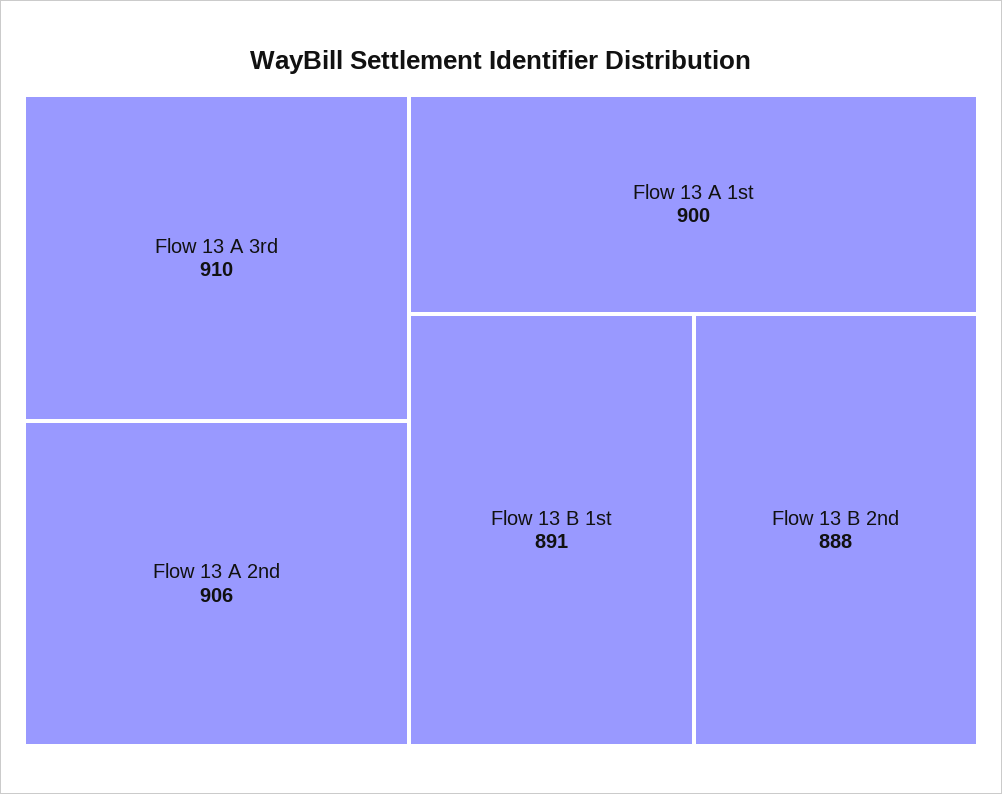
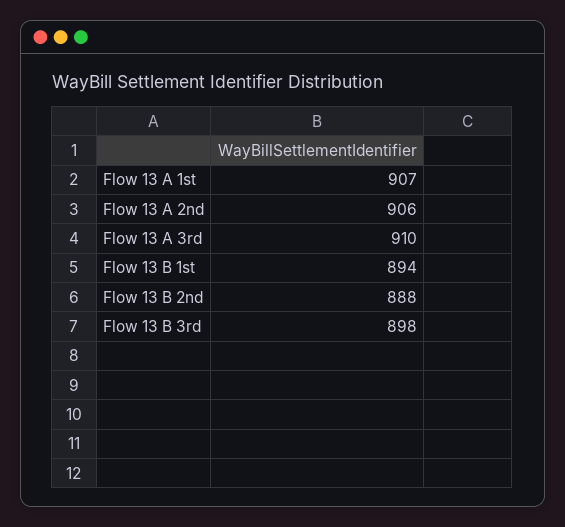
Flow 13 A 1st: 900 -> 907
Flow 13 B 1st: 891 -> 894
Flow 13 B 3rd: none -> 898

